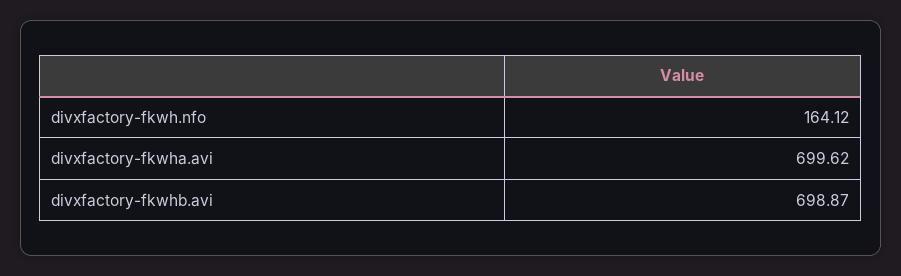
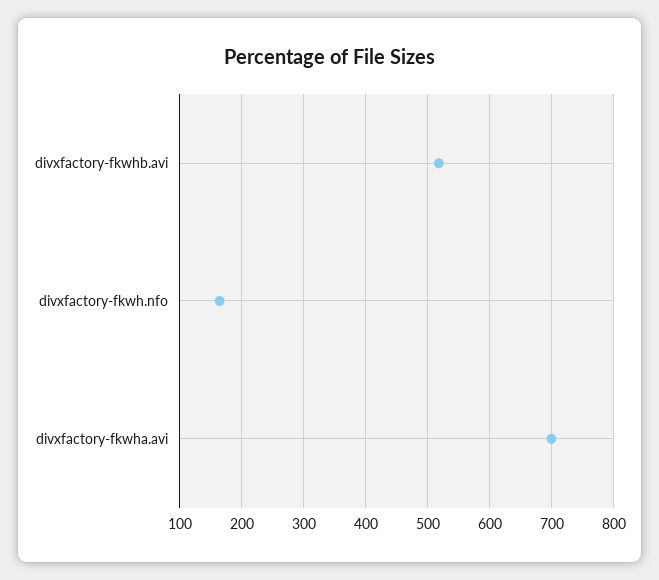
divxfactory-fkwhb.avi: 698.87 -> 520

